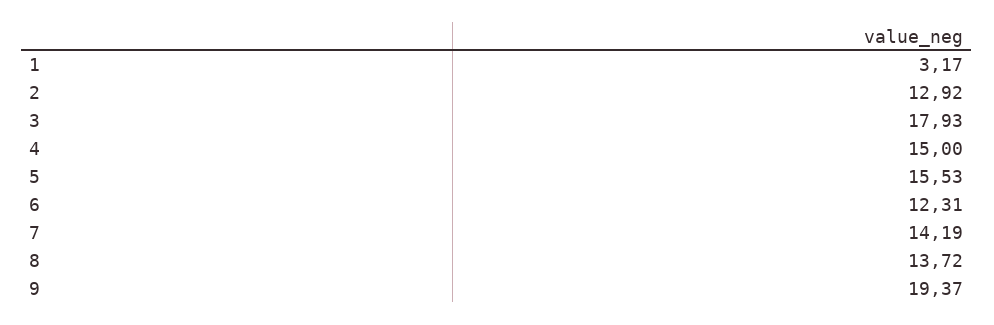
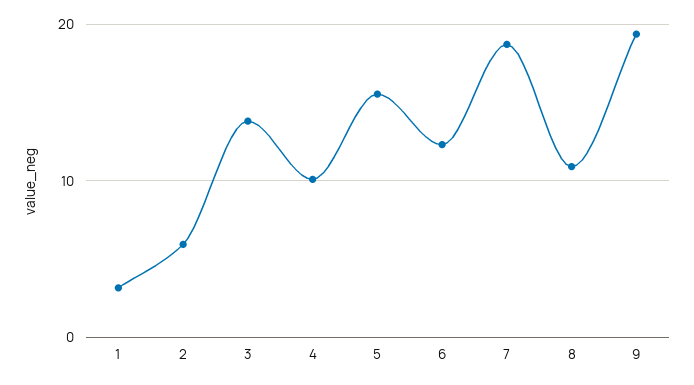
2: 12.92 -> 6
3: 17.93 -> 14
4: 15 -> 10
7: 14.19 -> 19
8: 13.72 -> 11

